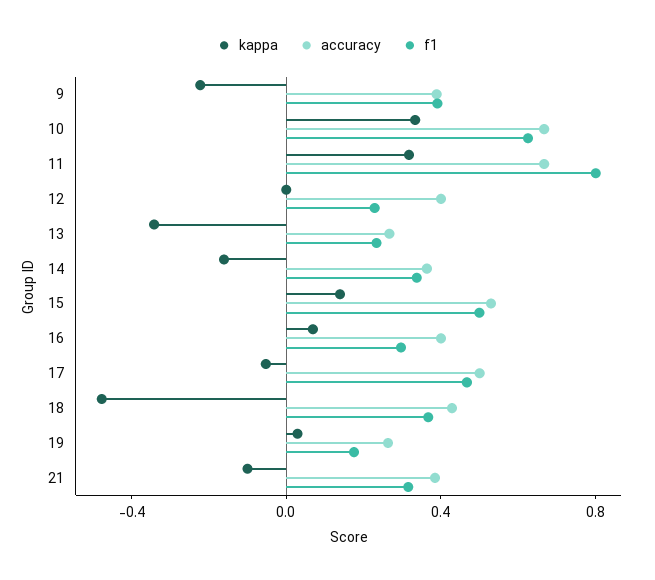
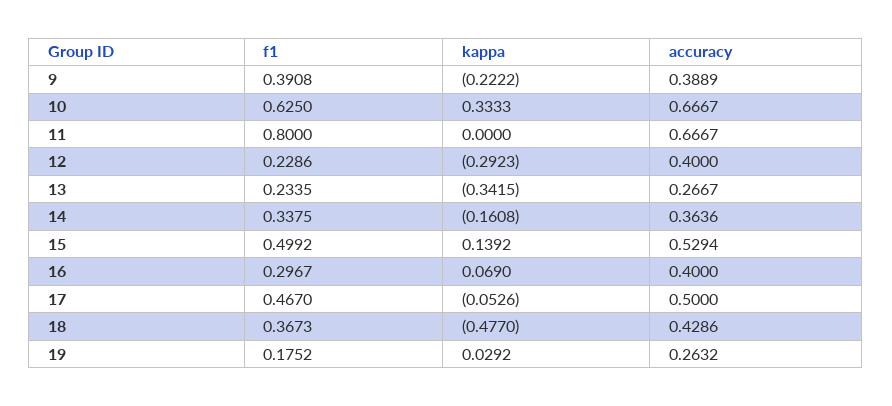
kappa, 11: 0.3 -> 0
kappa, 12: 0 -> -0.2923
kappa, 21: -0.1 -> none
accuracy, 21: 0.4 -> none
f1, 21: 0.3 -> none

